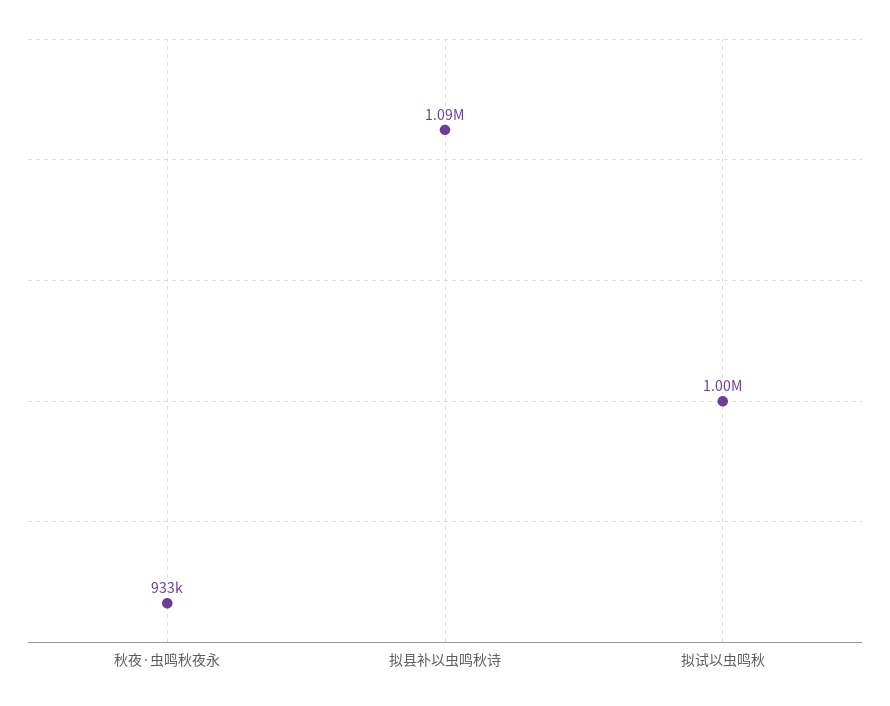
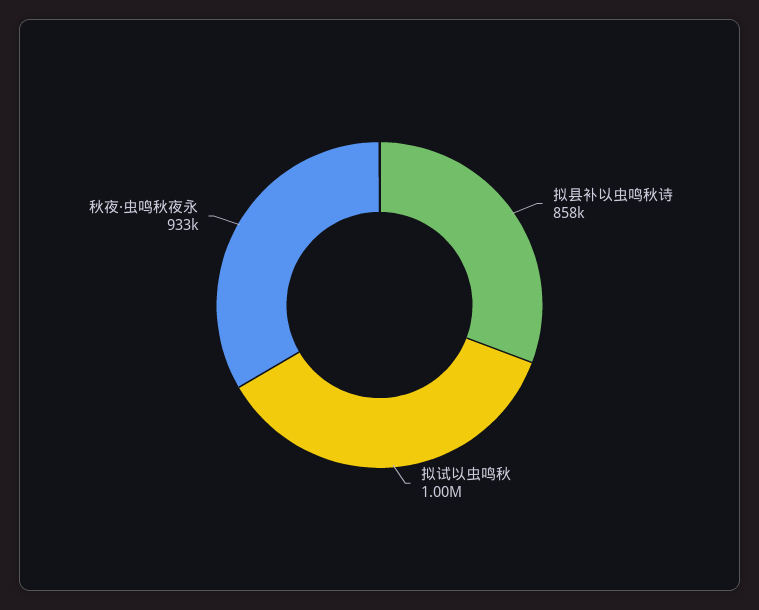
拟县补以虫鸣秋诗: 1090000 -> 858000

